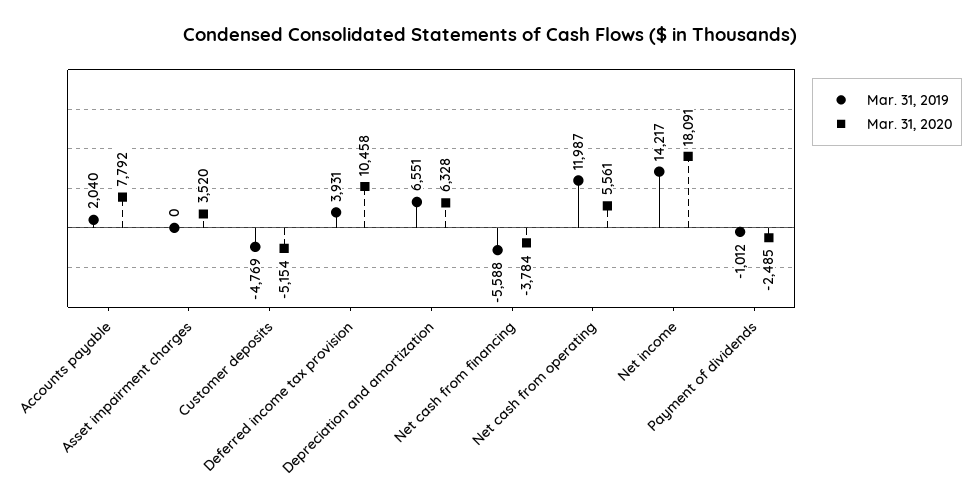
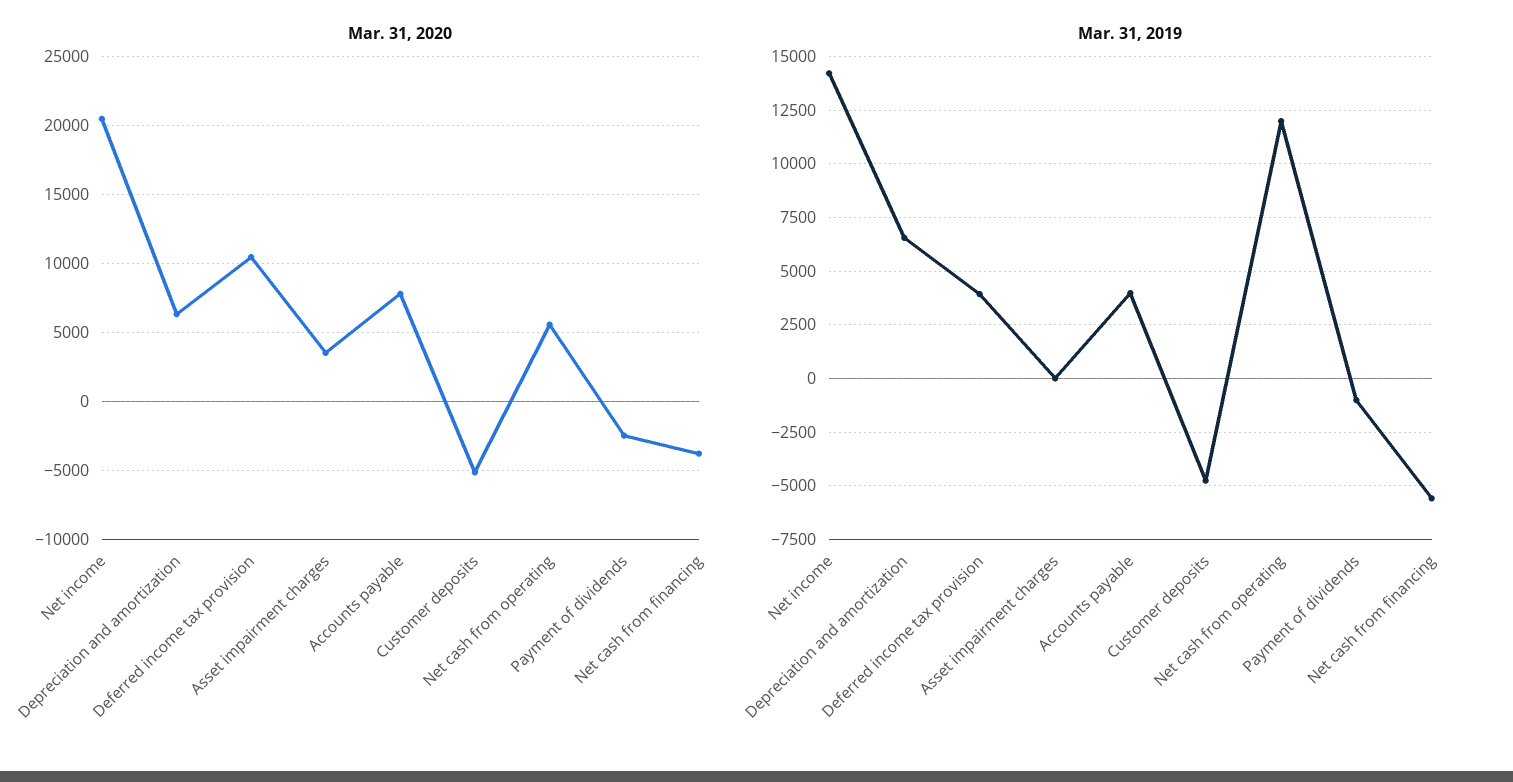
Mar. 31, 2019, Accounts payable: 2040 -> 4000
Mar. 31, 2020, Net income: 18091 -> 20500

